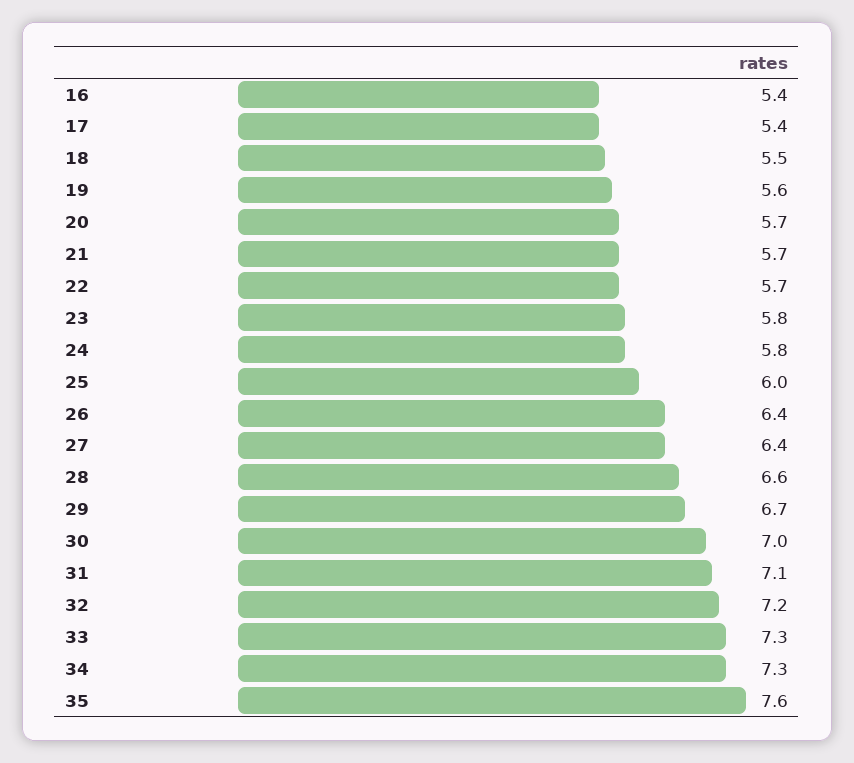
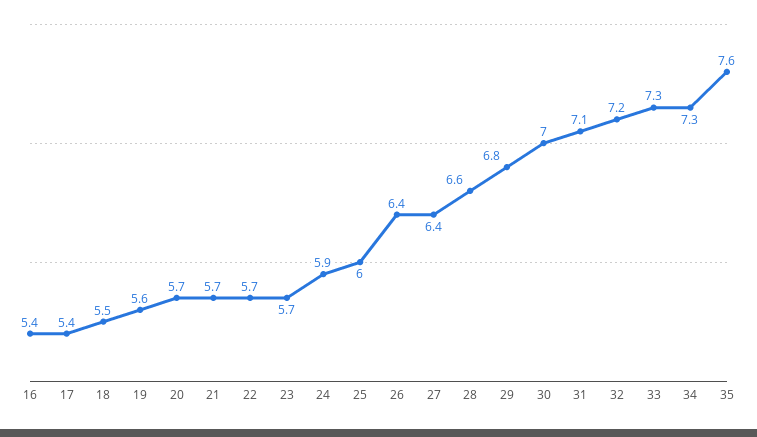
23: 5.8 -> 5.7
24: 5.8 -> 5.9
29: 6.7 -> 6.8

